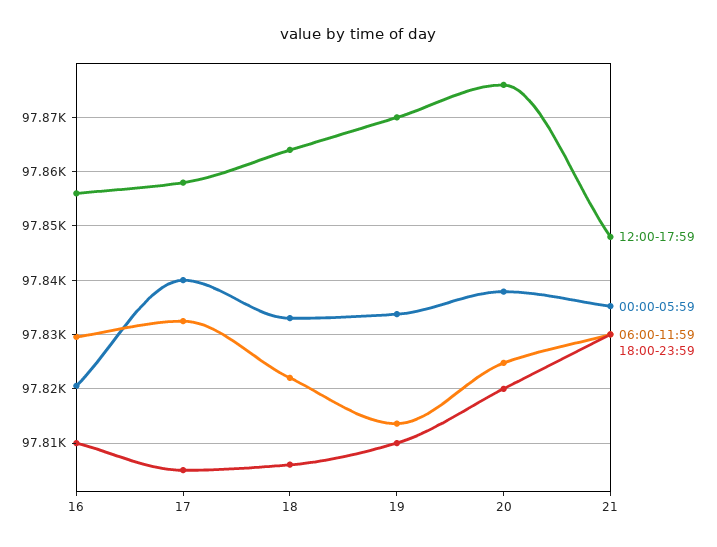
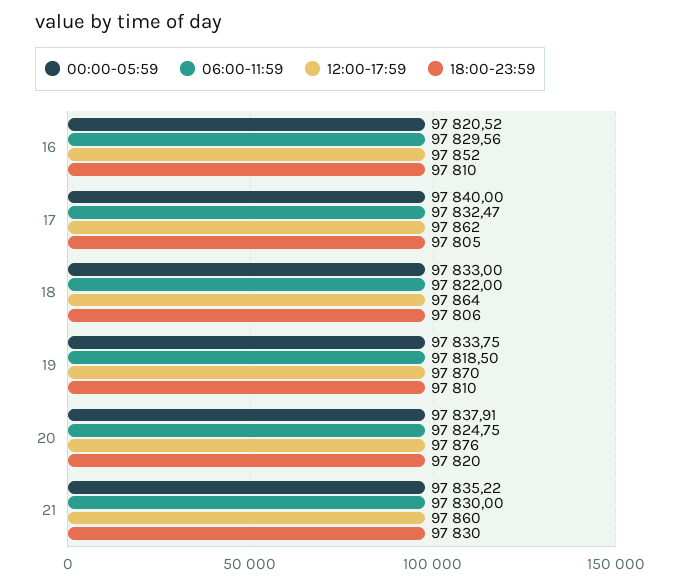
12:00-17:59, 16: 97856 -> 97852
12:00-17:59, 17: 97858 -> 97862
06:00-11:59, 19: 97814 -> 97818.5
12:00-17:59, 21: 97848 -> 97860

